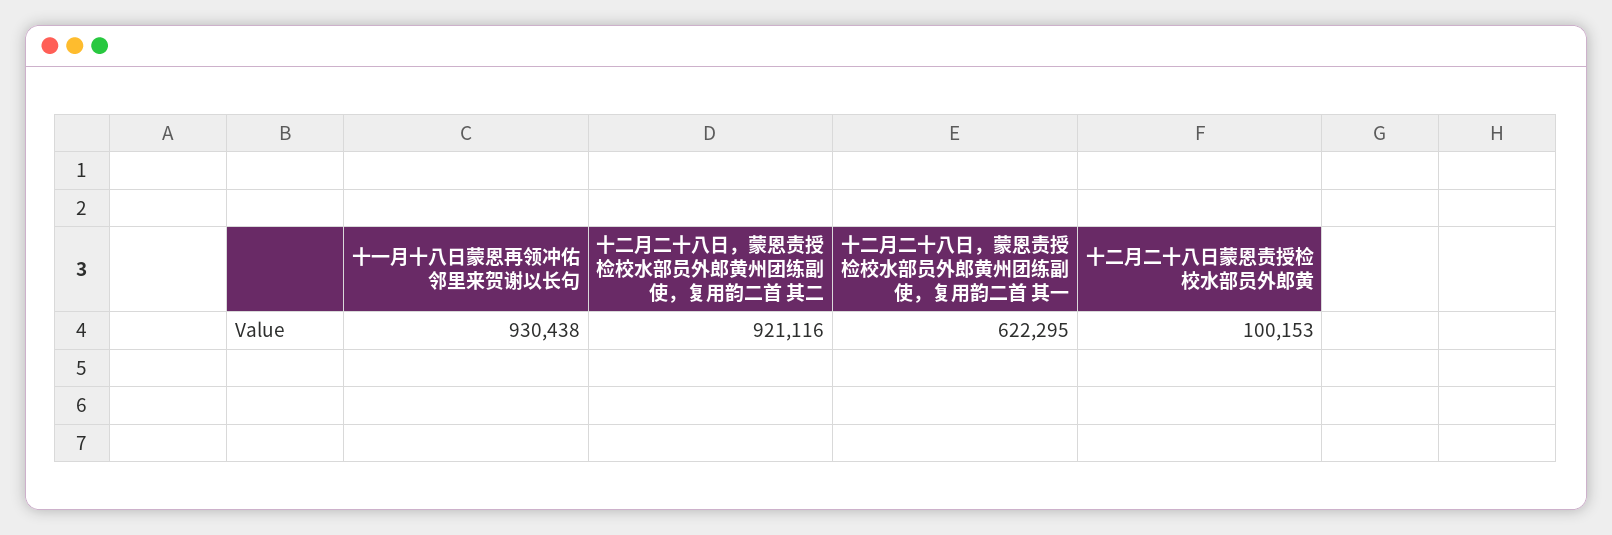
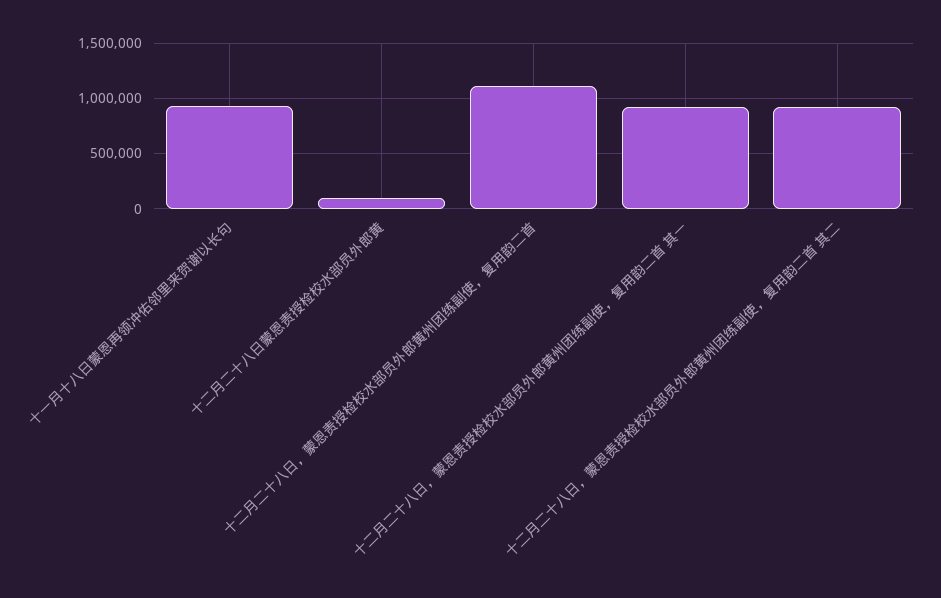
十二月二十八日，蒙恩责授检校水部员外郎黄州团练副使，复用韵二首 其一: 622295 -> 900000
十二月二十八日，蒙恩责授检校水部员外郎黄州团练副使，复用韵二首: none -> 1100000

